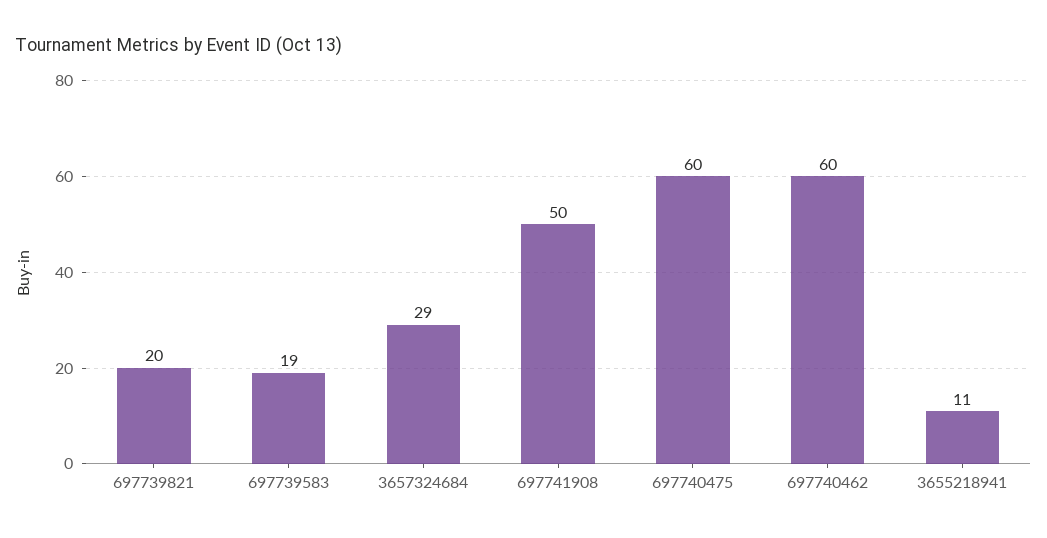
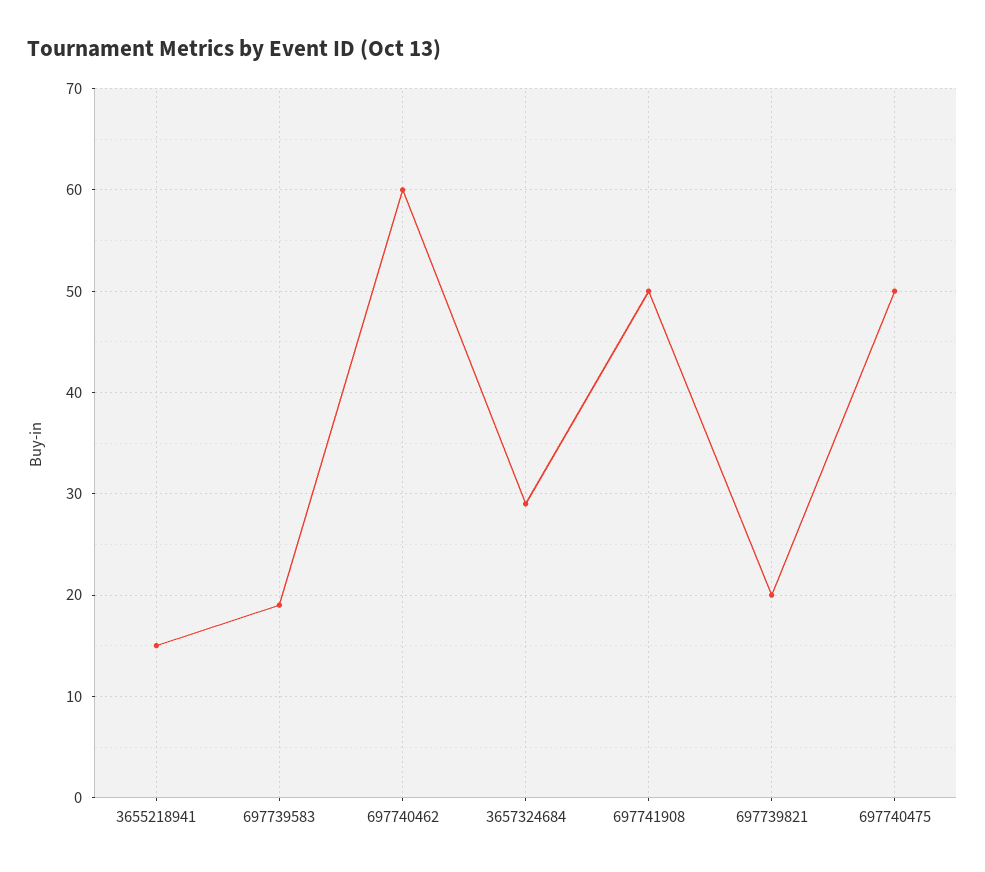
697740475: 60 -> 50
3655218941: 11 -> 15

